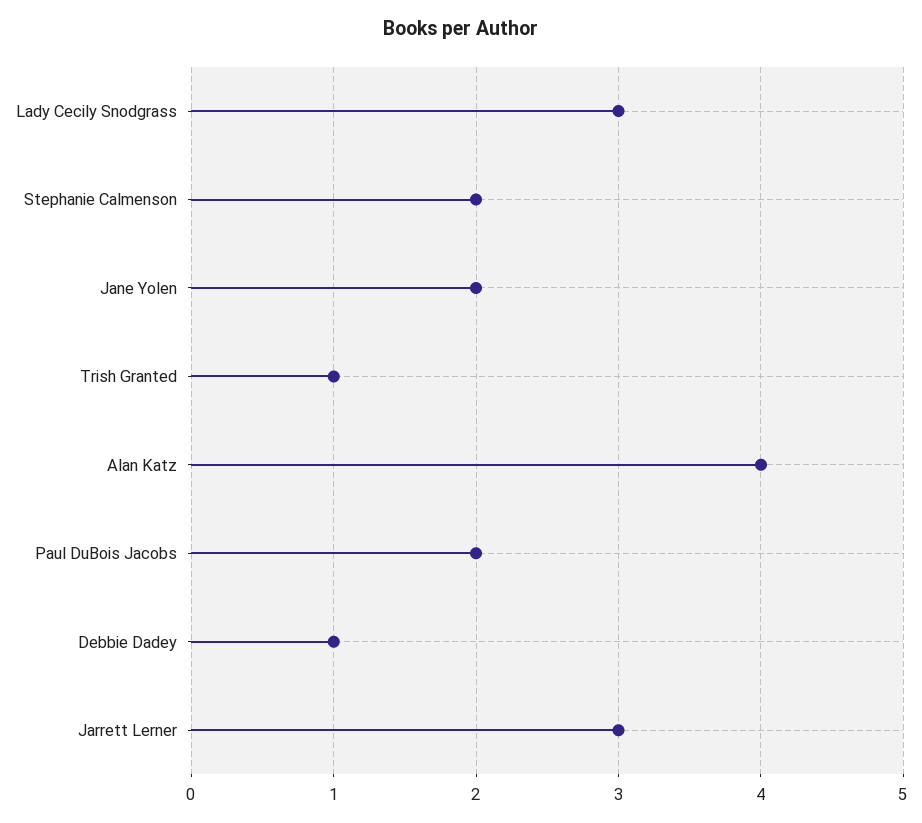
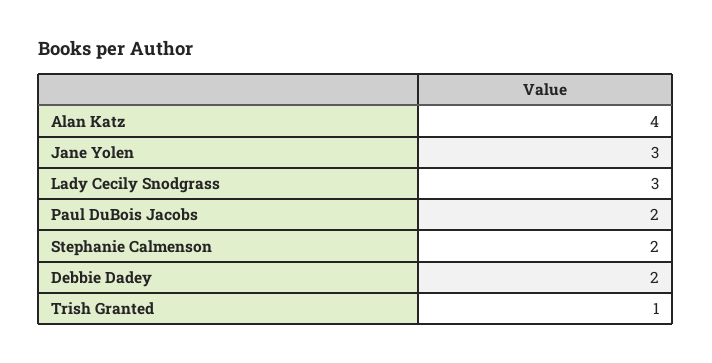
Jane Yolen: 2 -> 3
Debbie Dadey: 1 -> 2
Jarrett Lerner: 3 -> none

